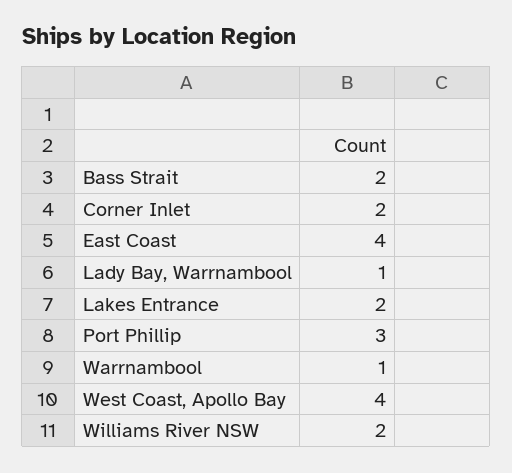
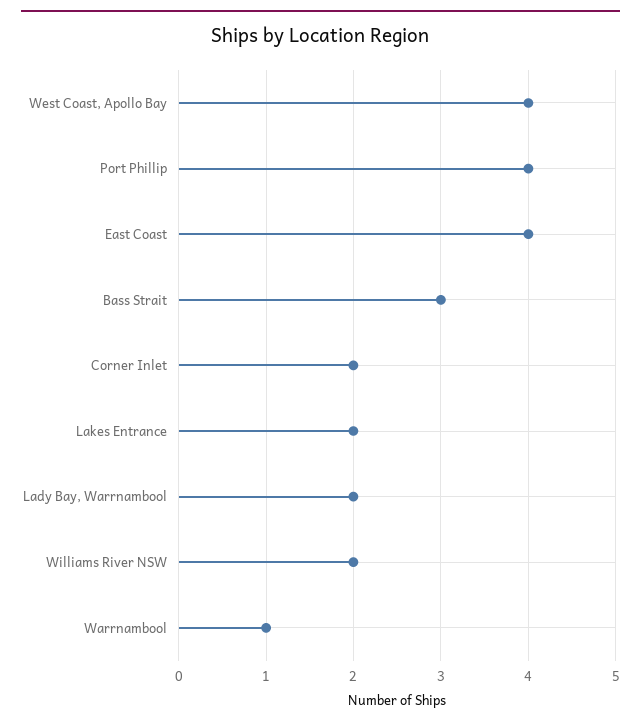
Bass Strait: 2 -> 3
Lady Bay, Warrnambool: 1 -> 2
Port Phillip: 3 -> 4

